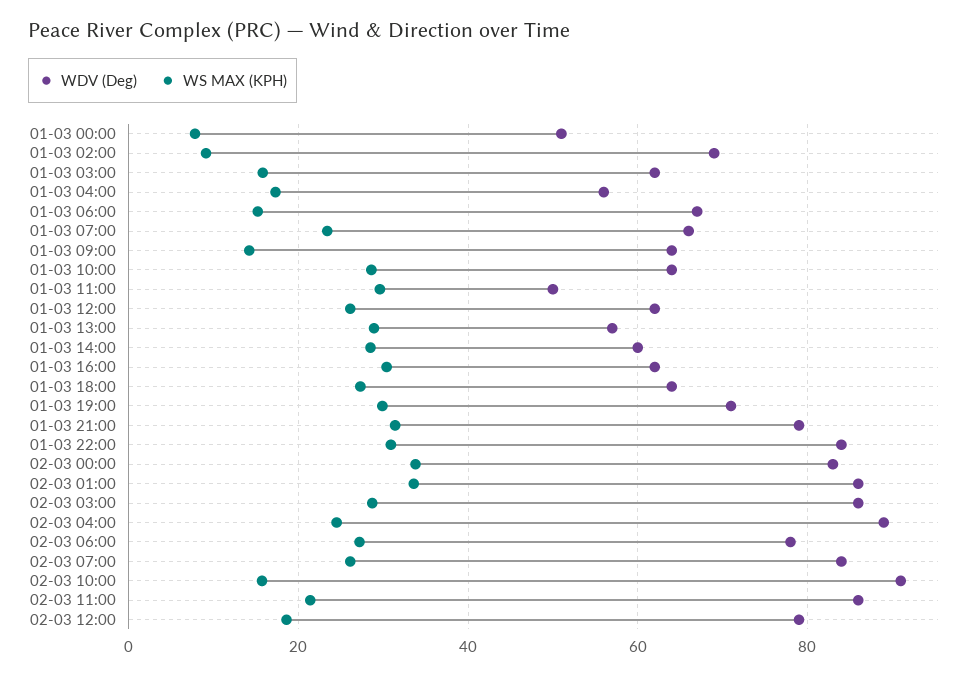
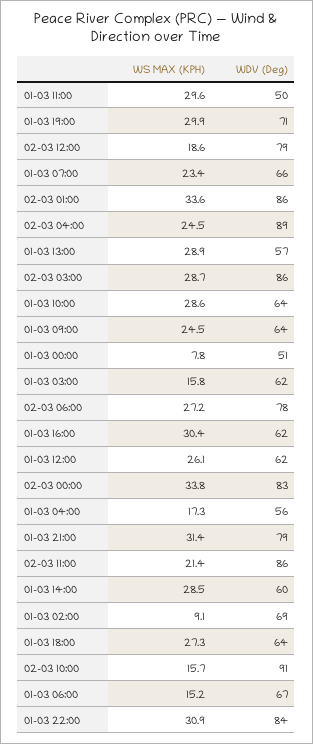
WS MAX (KPH), 01-03 09:00: 14 -> 24.5
WDV (Deg), 02-03 07:00: 84 -> none
WS MAX (KPH), 02-03 07:00: 26 -> none

